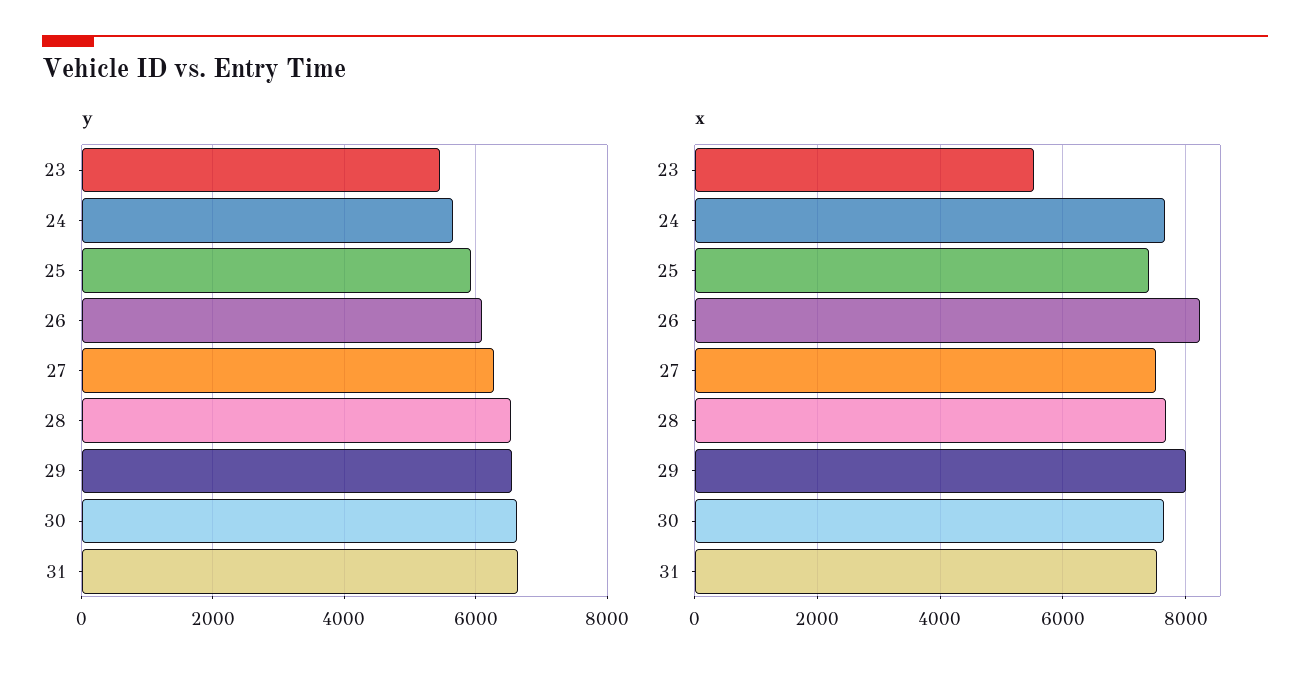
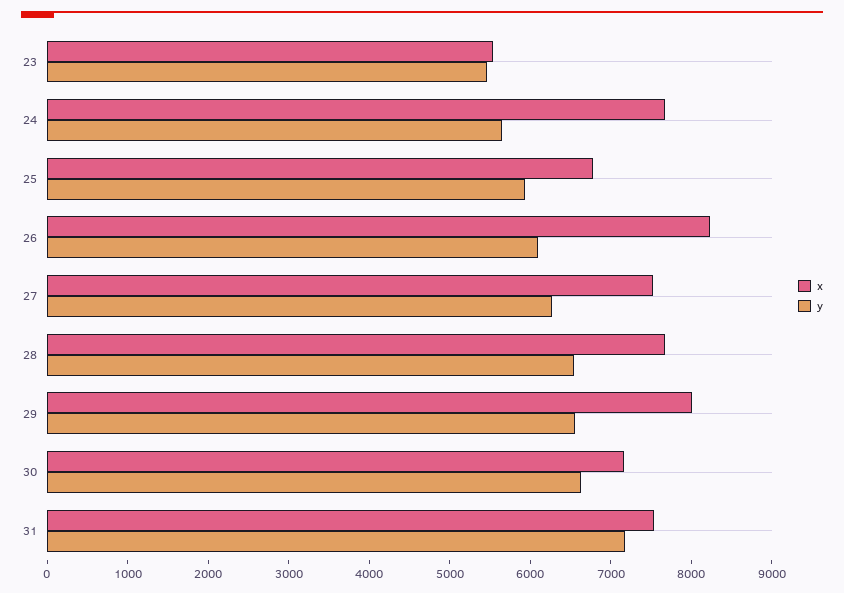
y, 31: 6600 -> 7200
x, 25: 7400 -> 6800
x, 30: 7600 -> 7200

